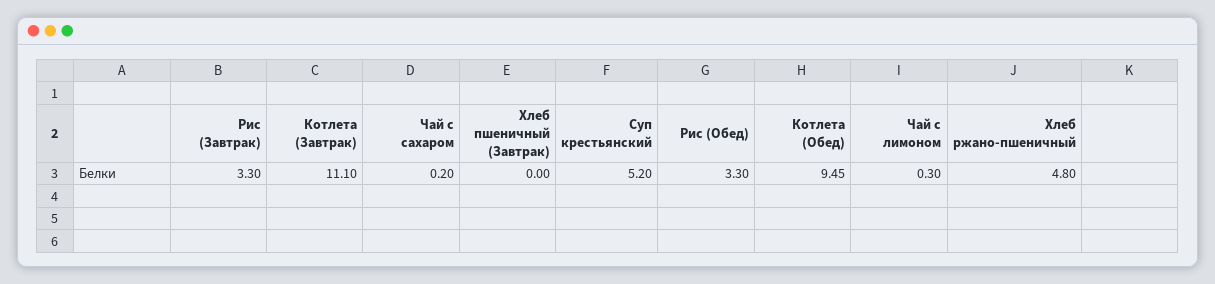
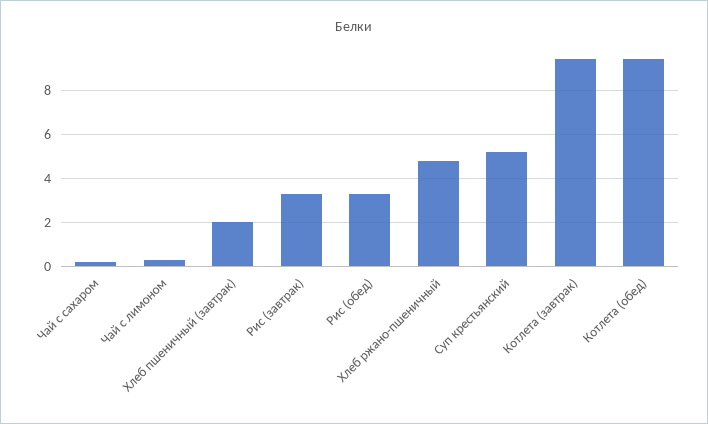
Котлета (Завтрак): 11.1 -> 9.5
Хлеб пшеничный (Завтрак): 0 -> 2

